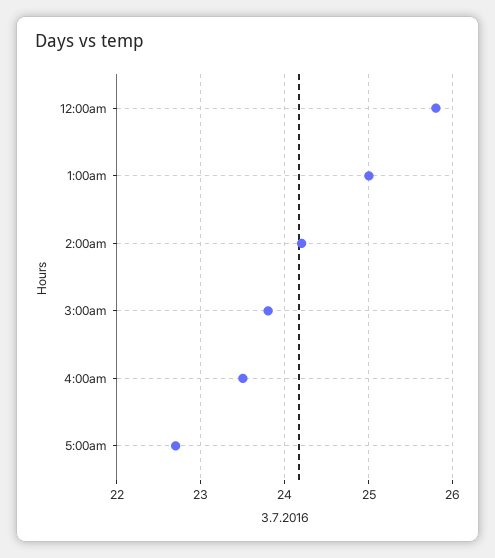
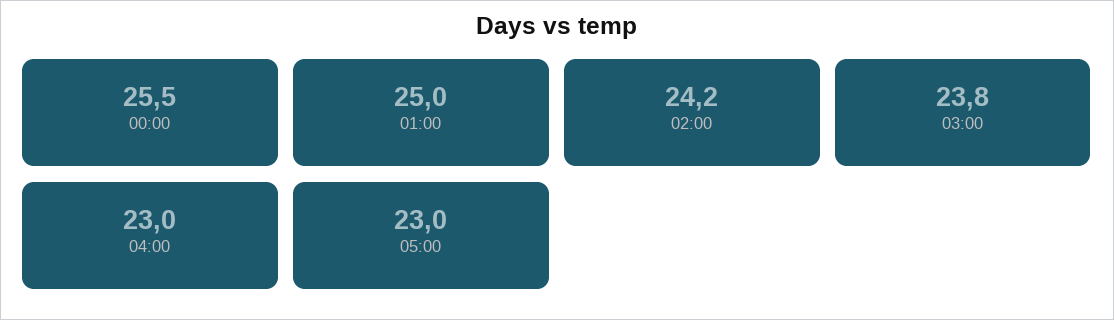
12:00am: 25.8 -> 25.5
4:00am: 23.5 -> 23
5:00am: 22.7 -> 23

